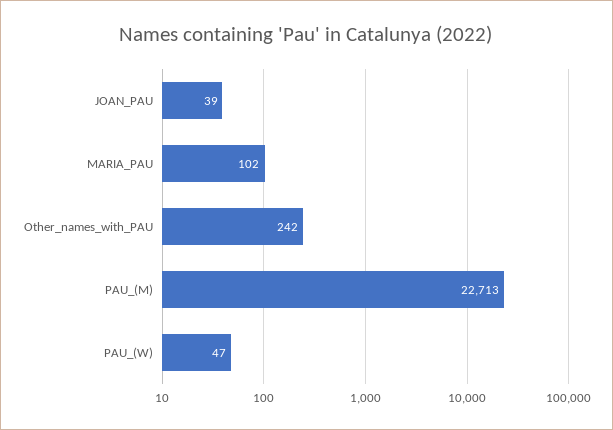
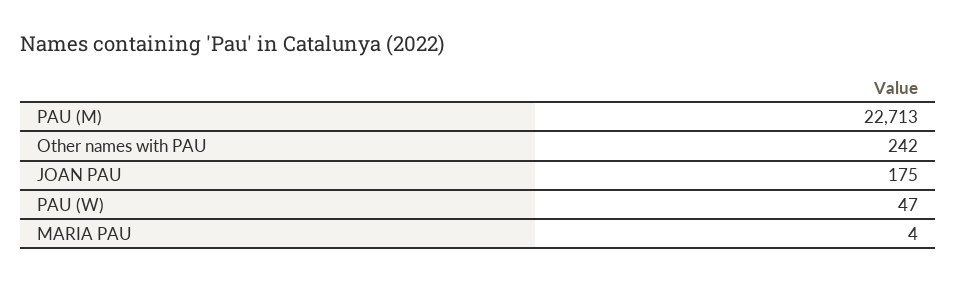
JOAN_PAU: 39 -> 175
MARIA_PAU: 102 -> 4

